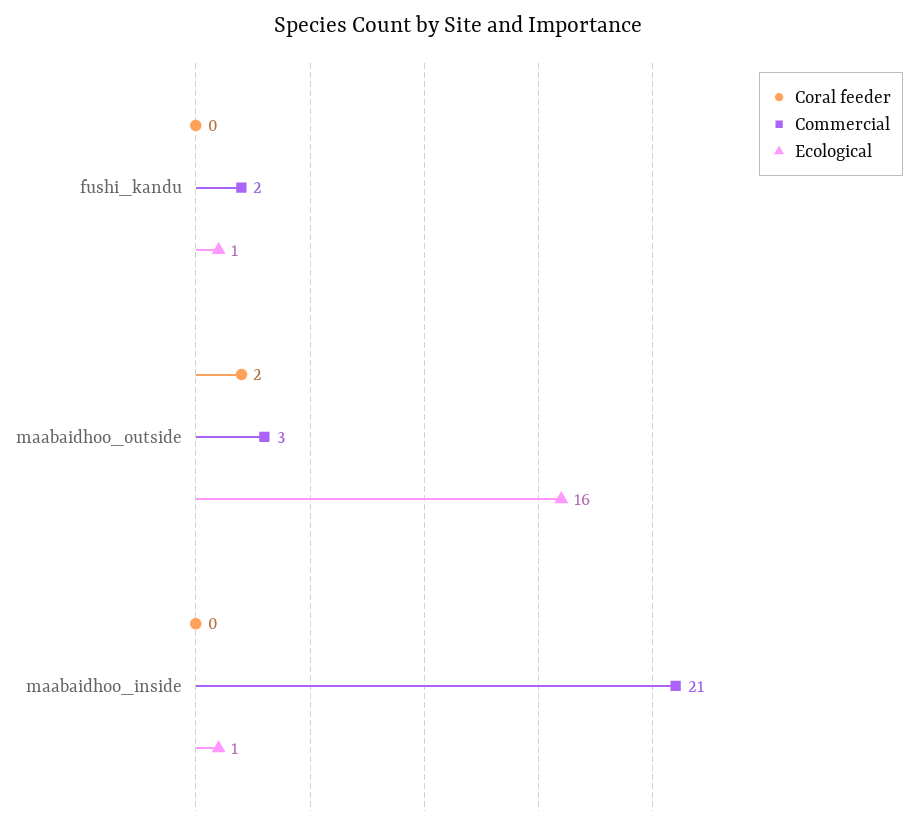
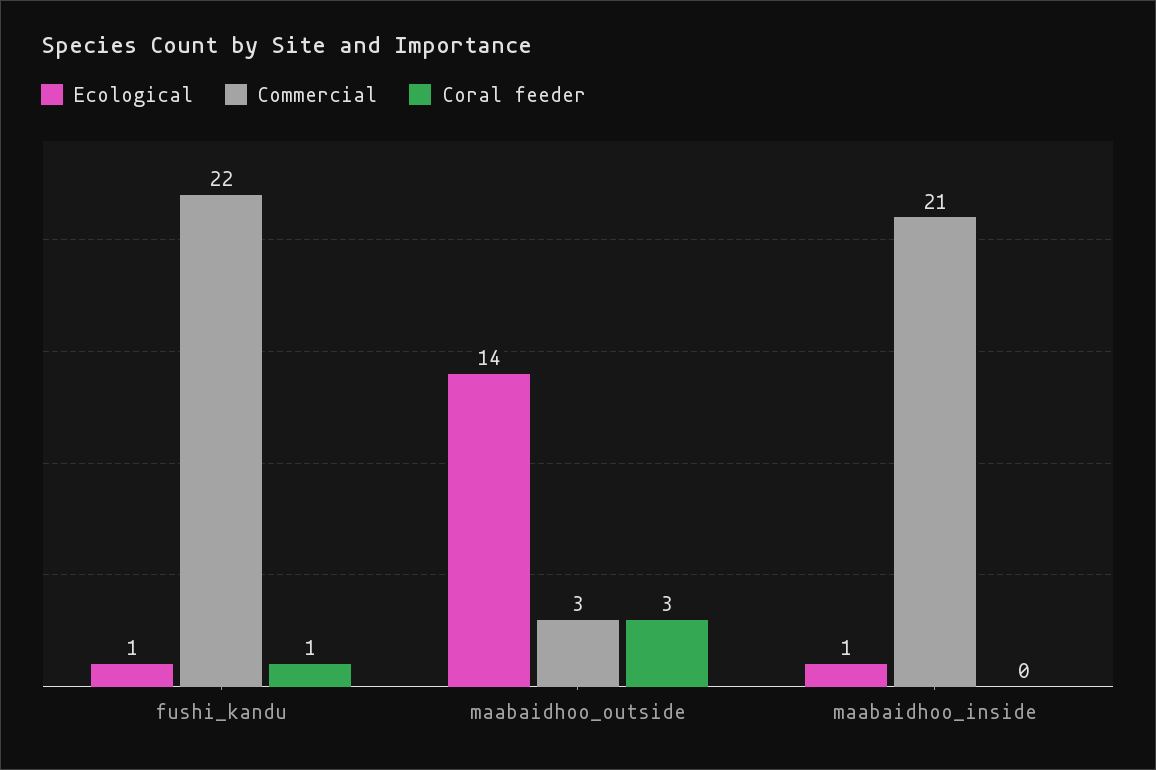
Coral feeder, fushi_kandu: 0 -> 1
Commercial, fushi_kandu: 2 -> 22
Coral feeder, maabaidhoo_outside: 2 -> 3
Ecological, maabaidhoo_outside: 16 -> 14

